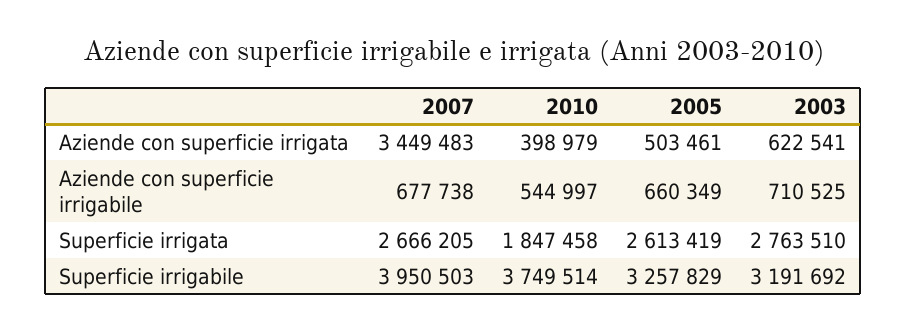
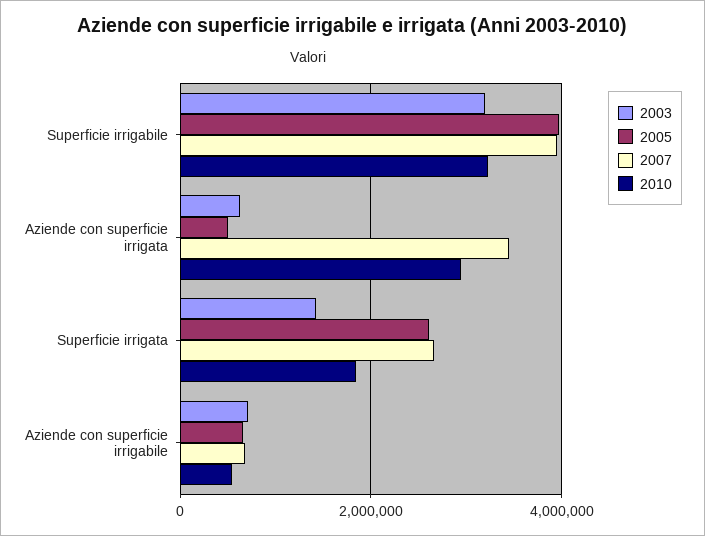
2010, Aziende con superficie irrigata: 398979 -> 3000000
2003, Superficie irrigata: 2763510 -> 1400000
2010, Superficie irrigabile: 3749514 -> 3200000
2005, Superficie irrigabile: 3257829 -> 4000000

